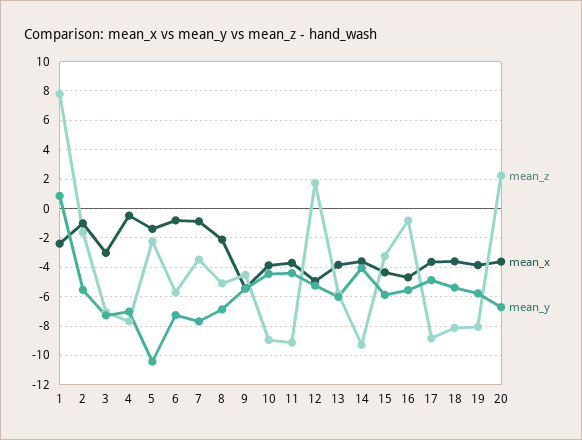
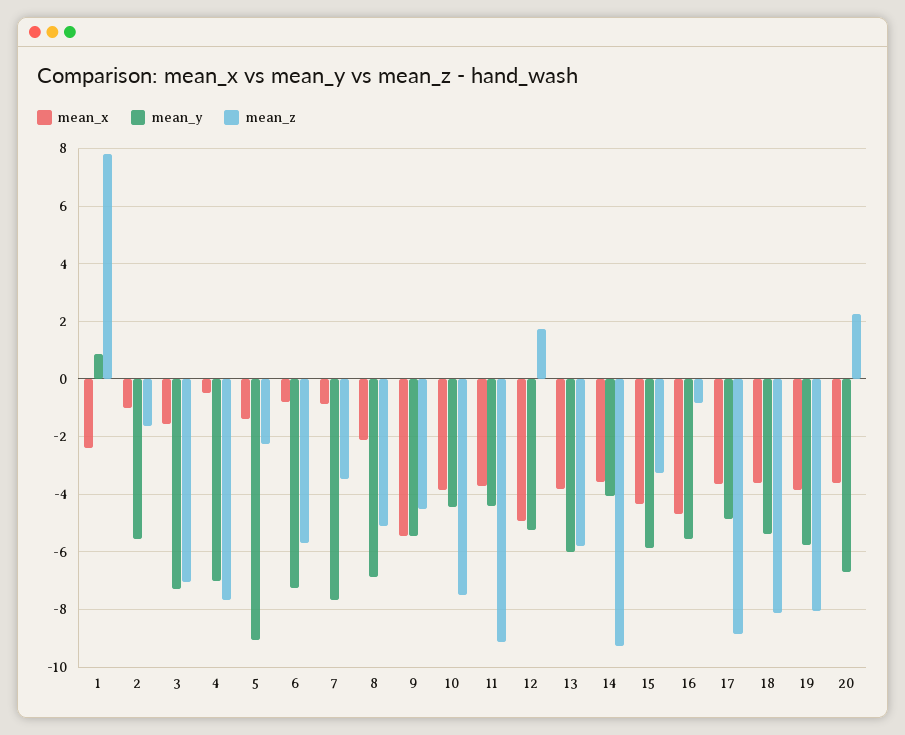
mean_x, 3: -3 -> -1.5
mean_y, 5: -10.5 -> -9
mean_z, 10: -9 -> -7.5

